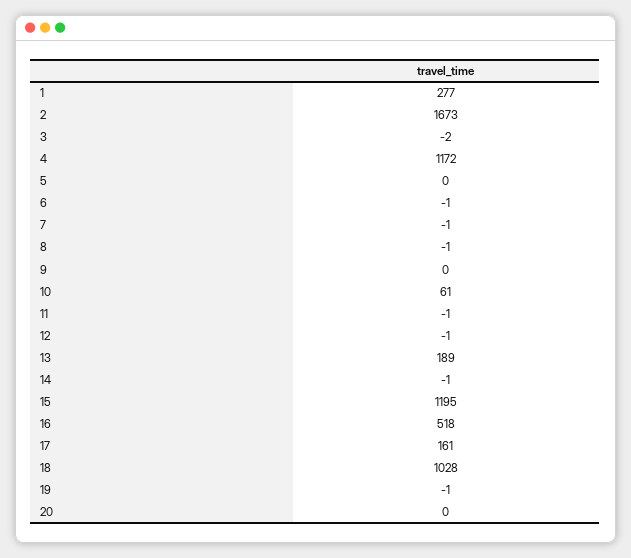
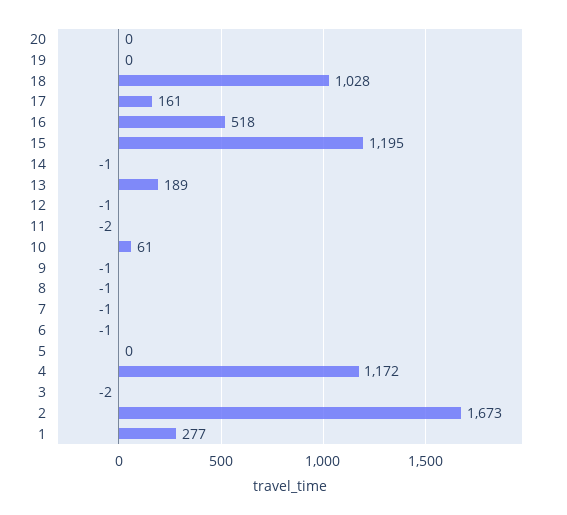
9: 0 -> -1
11: -1 -> -2
19: -1 -> 0

